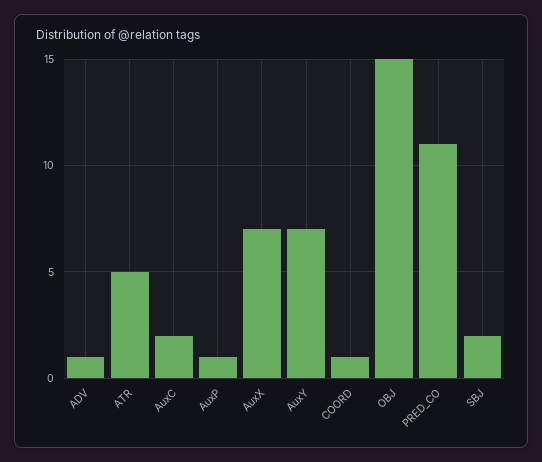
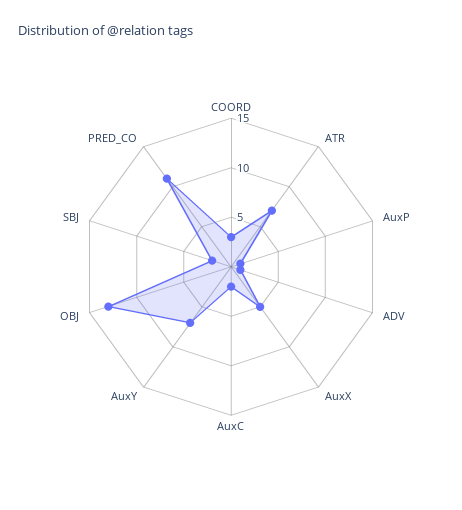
ATR: 5 -> 7
AuxX: 7 -> 5
COORD: 1 -> 3
OBJ: 15 -> 13

